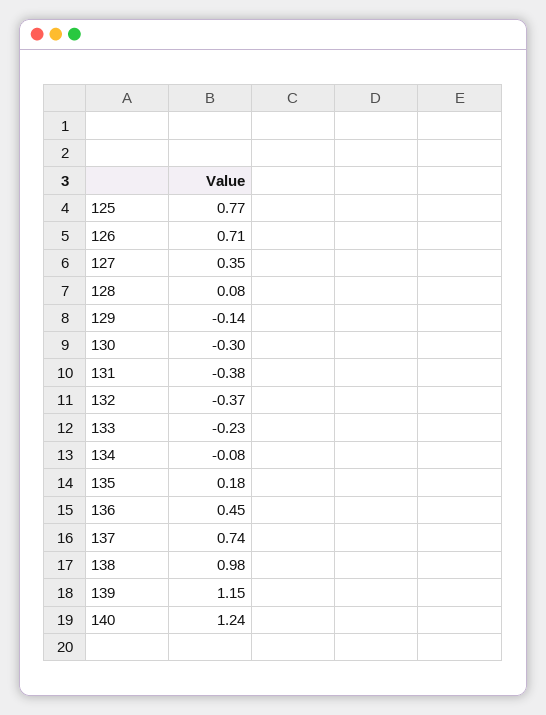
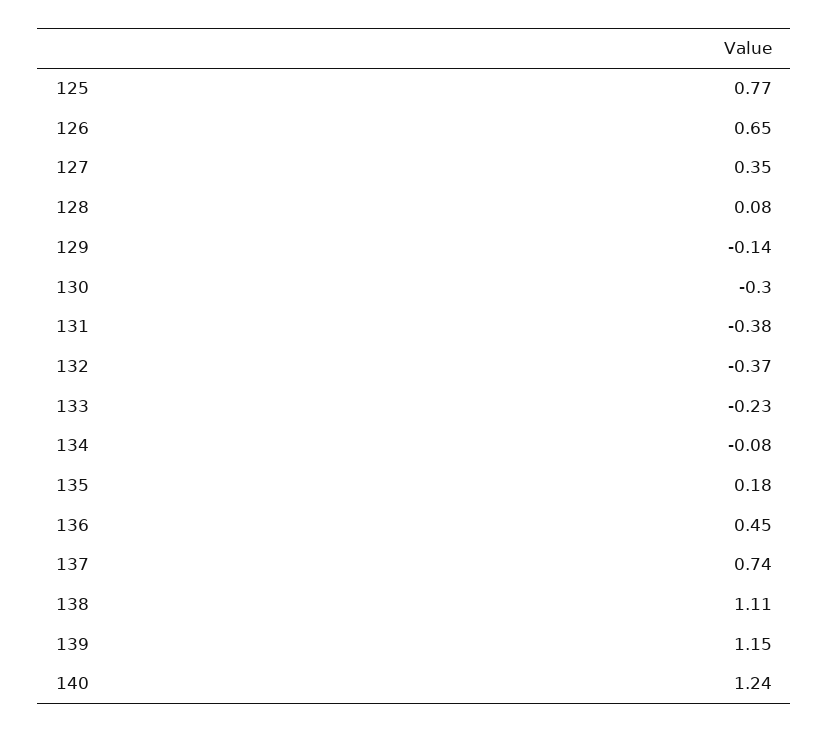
126: 0.71 -> 0.65
138: 0.98 -> 1.11

